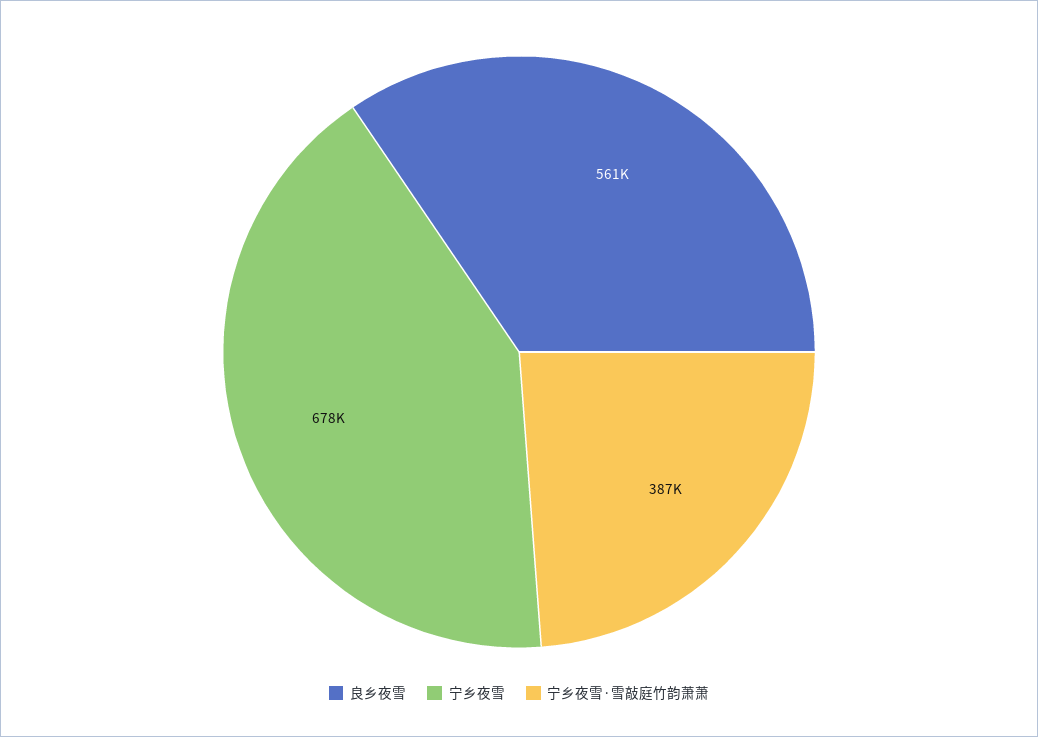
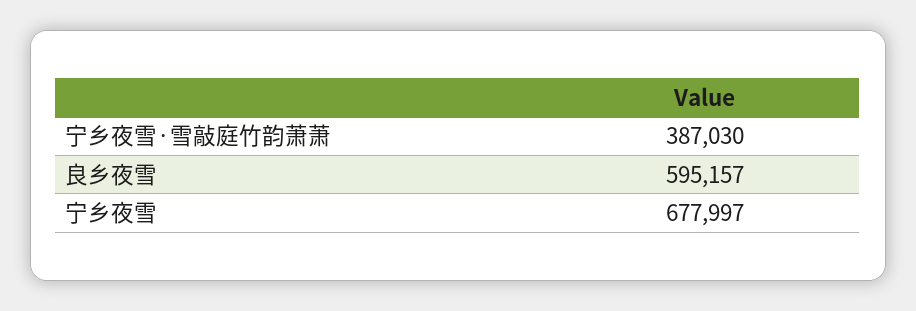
良乡夜雪: 561000 -> 595157

